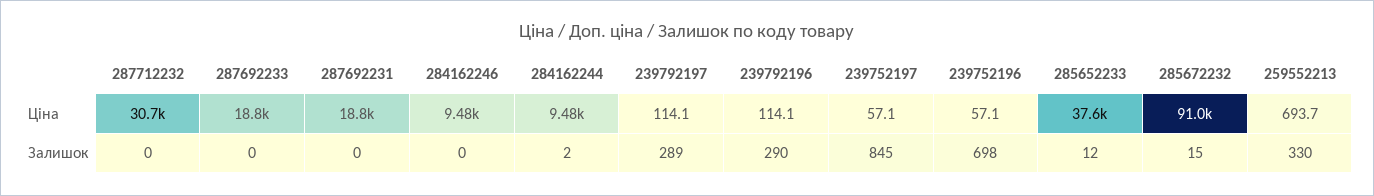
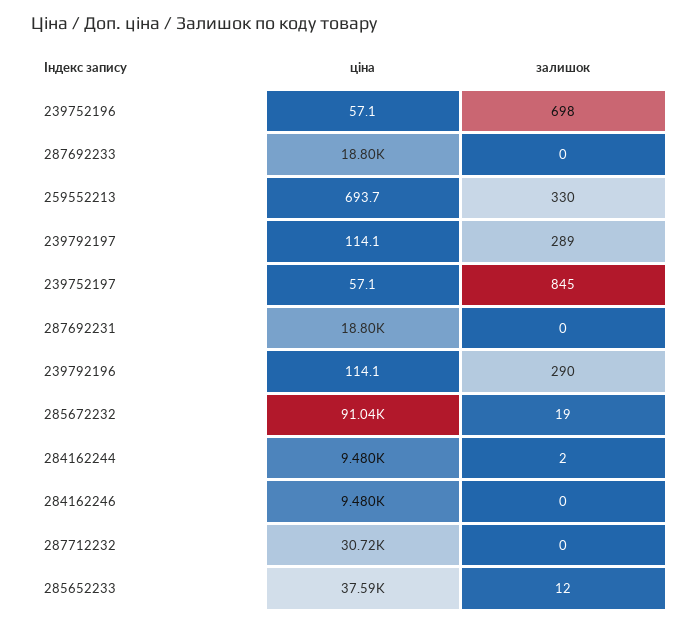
285672232, Залишок: 15 -> 19

